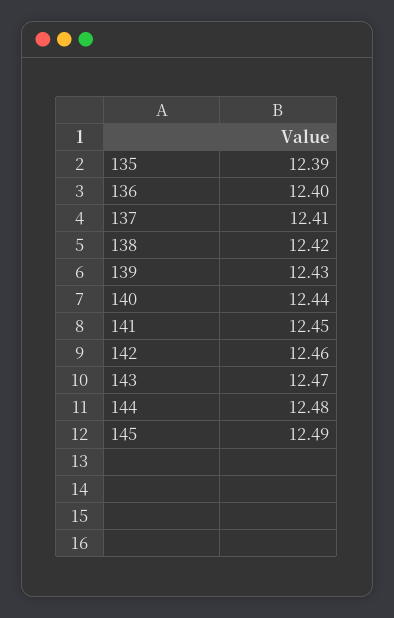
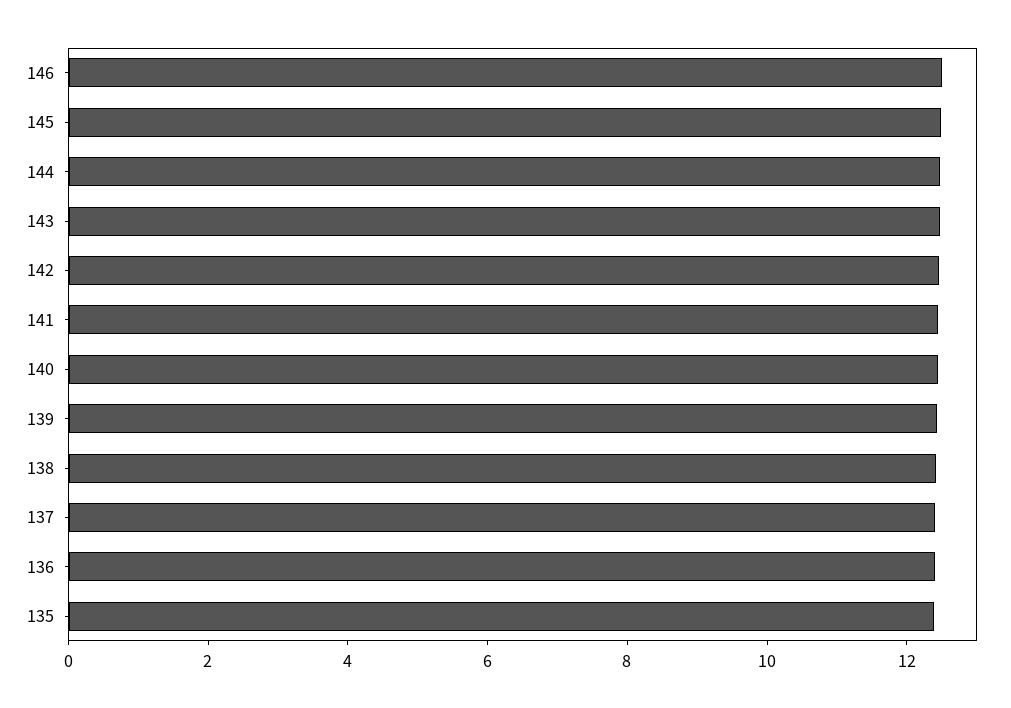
146: none -> 12.5

